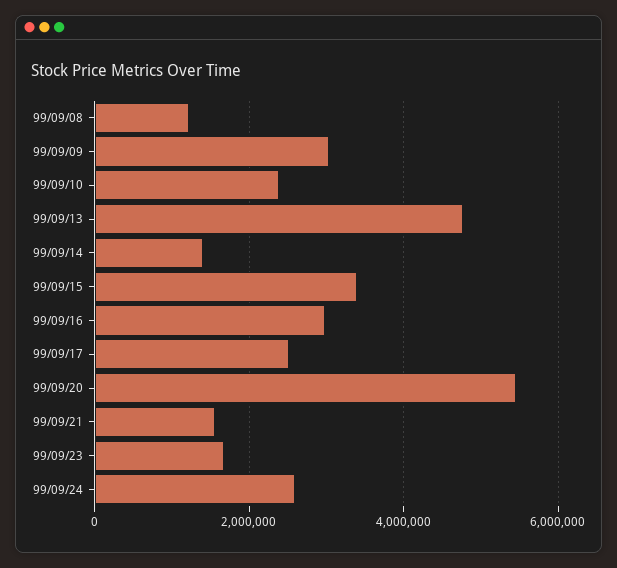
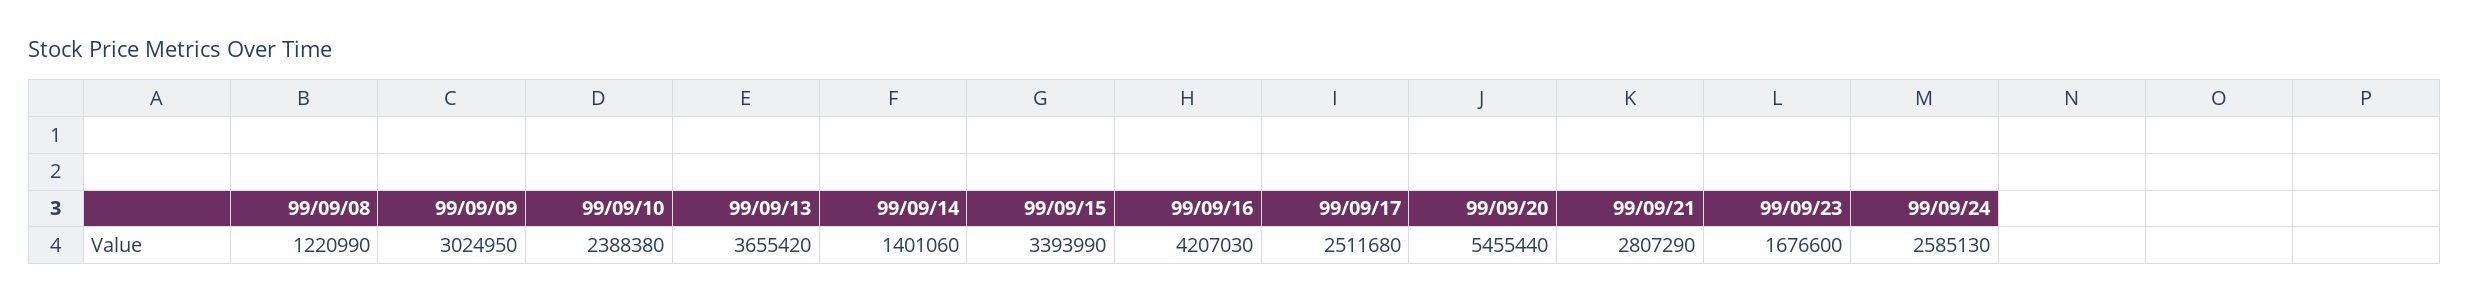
99/09/13: 4800000 -> 3655420
99/09/16: 3000000 -> 4207030
99/09/21: 1600000 -> 2807290

